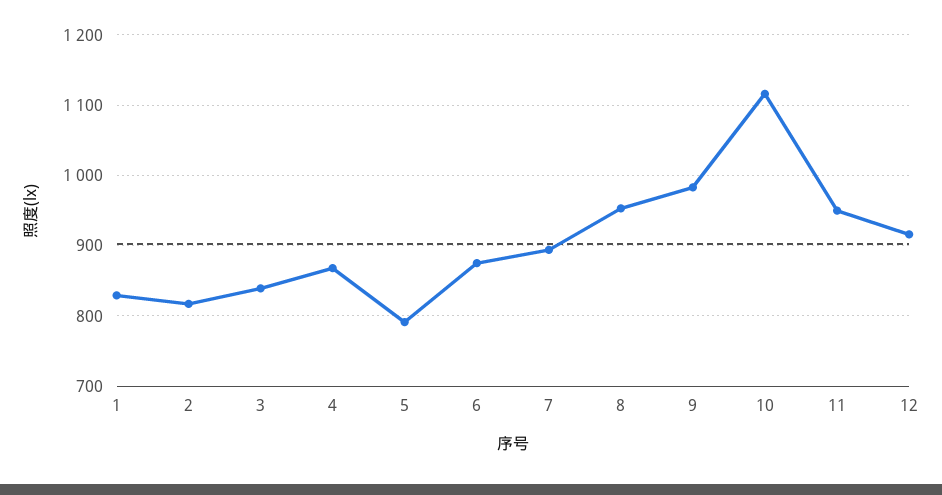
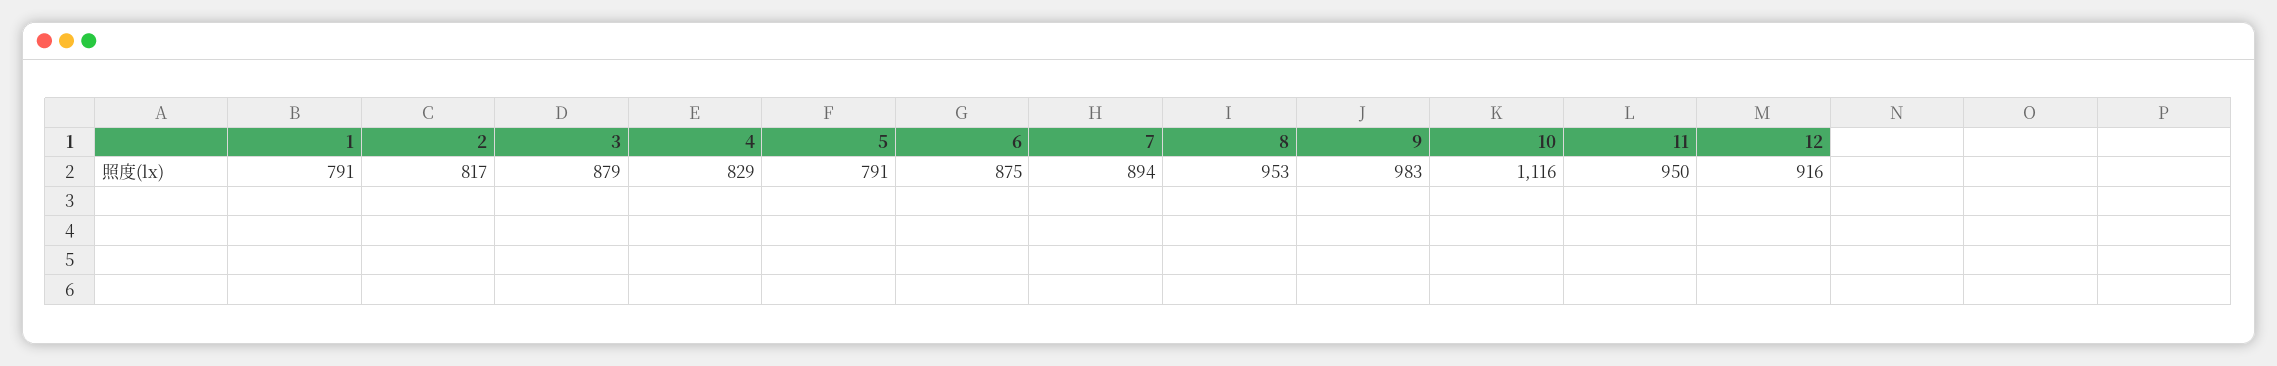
1: 830 -> 791
3: 840 -> 879
4: 870 -> 829

